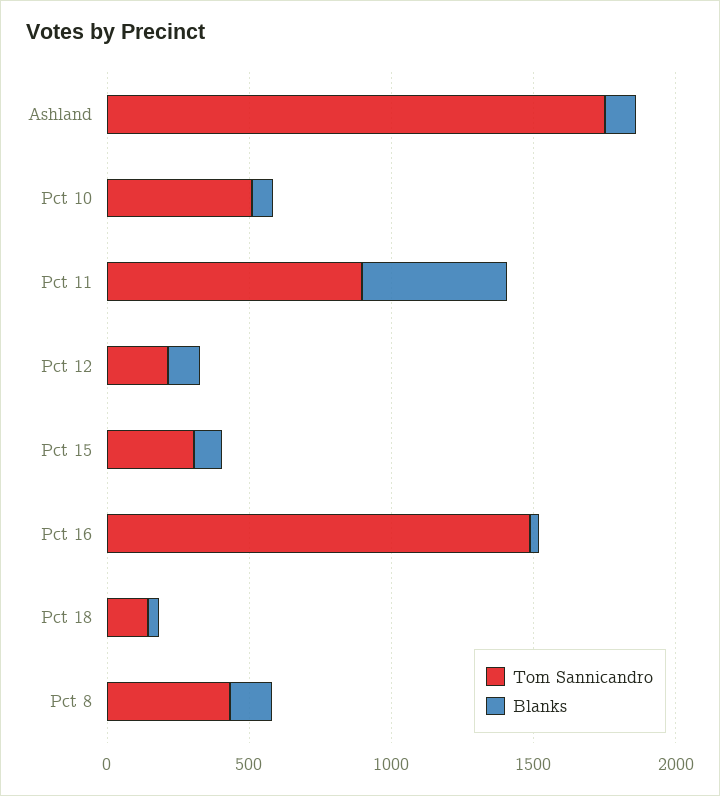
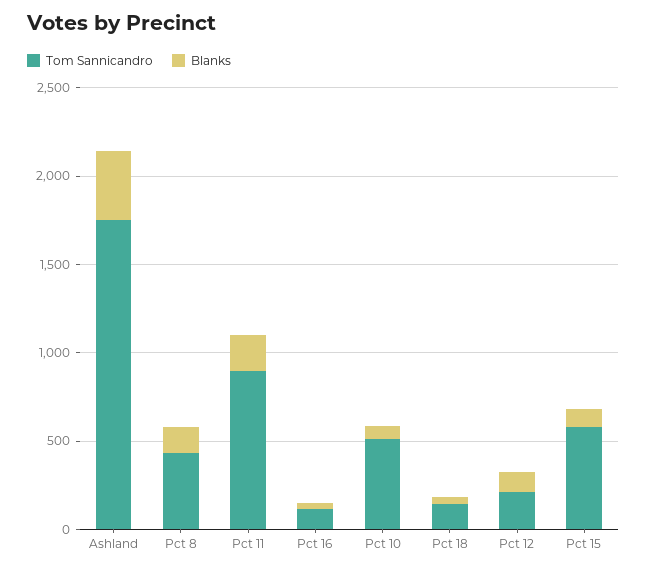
Blanks, Ashland: 100 -> 400
Blanks, Pct 11: 500 -> 200
Tom Sannicandro, Pct 15: 300 -> 600
Tom Sannicandro, Pct 16: 1500 -> 100

